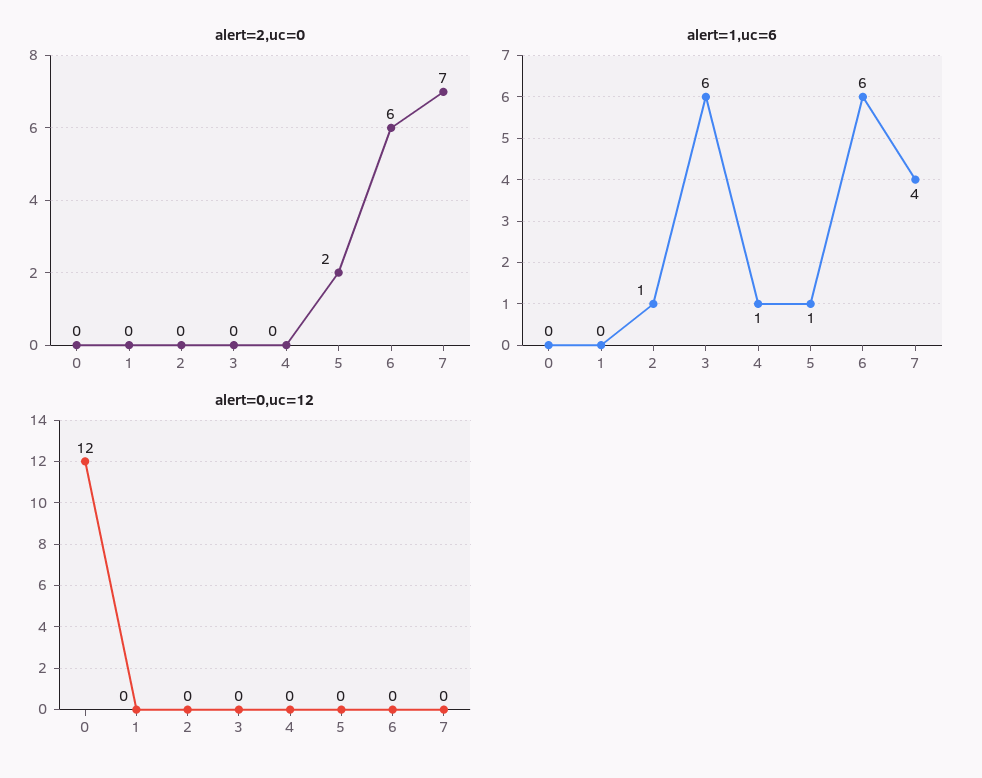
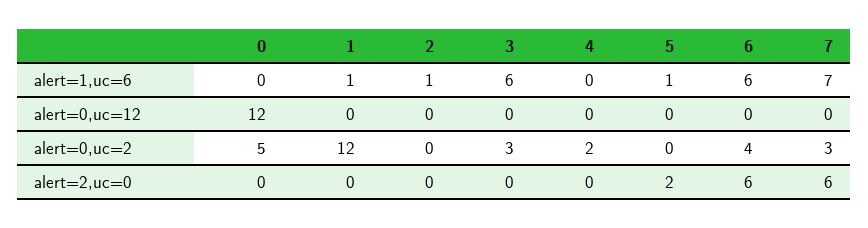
alert=2,uc=0, 7: 7 -> 6
alert=1,uc=6, 1: 0 -> 1
alert=1,uc=6, 4: 1 -> 0
alert=1,uc=6, 7: 4 -> 7
alert=0,uc=2, 0: none -> 5
alert=0,uc=2, 1: none -> 12
alert=0,uc=2, 2: none -> 0
alert=0,uc=2, 3: none -> 3
alert=0,uc=2, 4: none -> 2
alert=0,uc=2, 5: none -> 0
alert=0,uc=2, 6: none -> 4
alert=0,uc=2, 7: none -> 3

